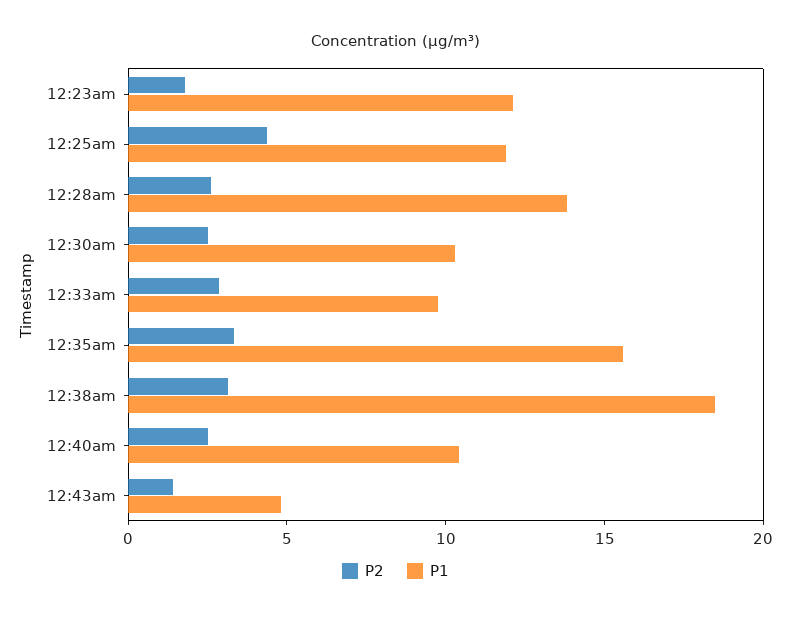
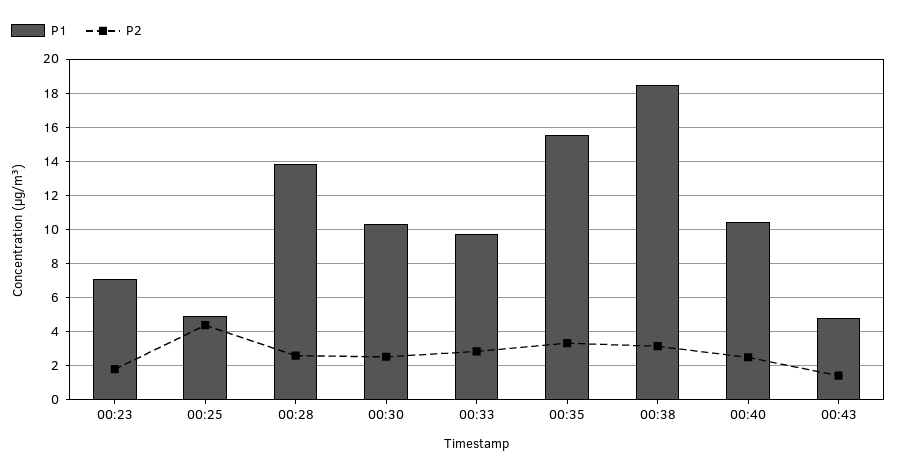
P1, 12:23am: 12 -> 7
P1, 12:25am: 12 -> 5

